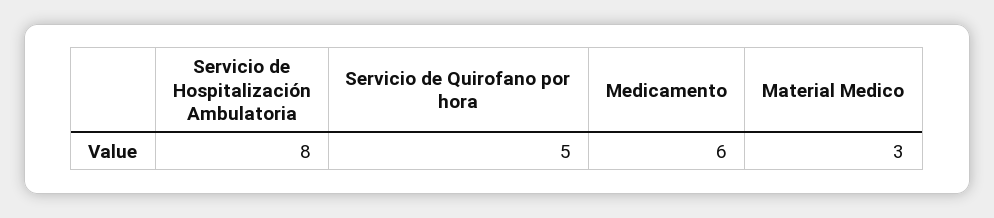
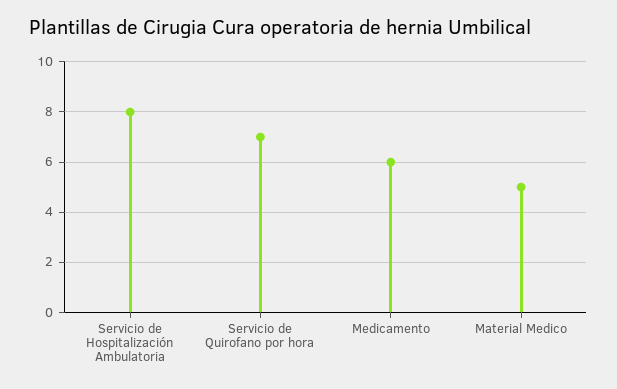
Servicio de Quirofano por hora: 5 -> 7
Material Medico: 3 -> 5

